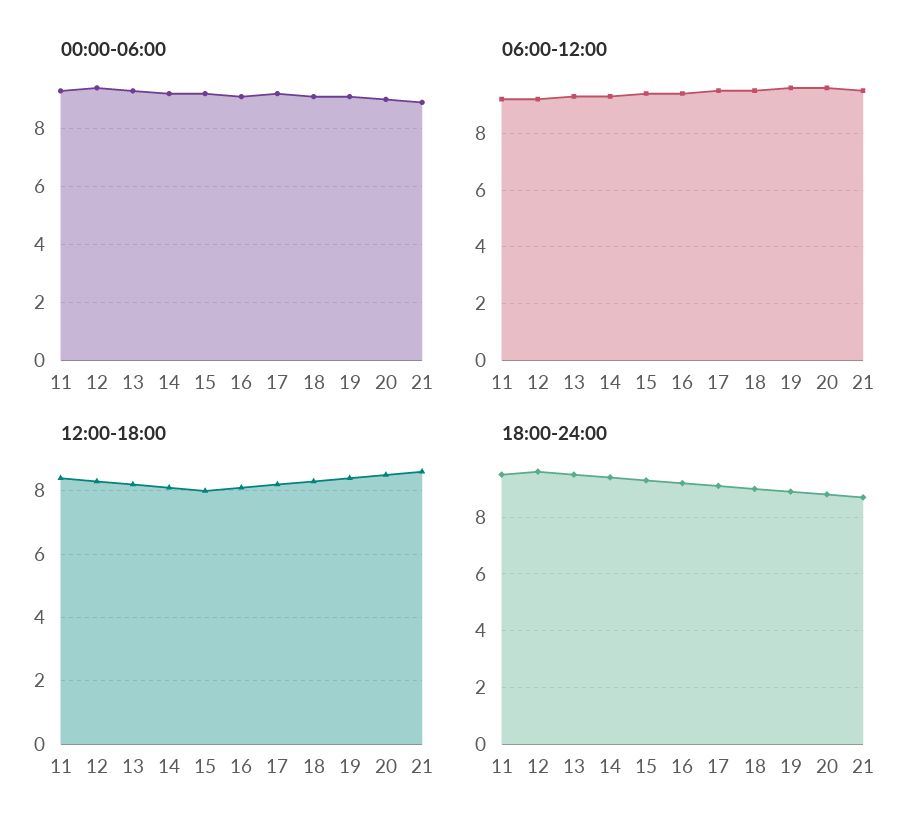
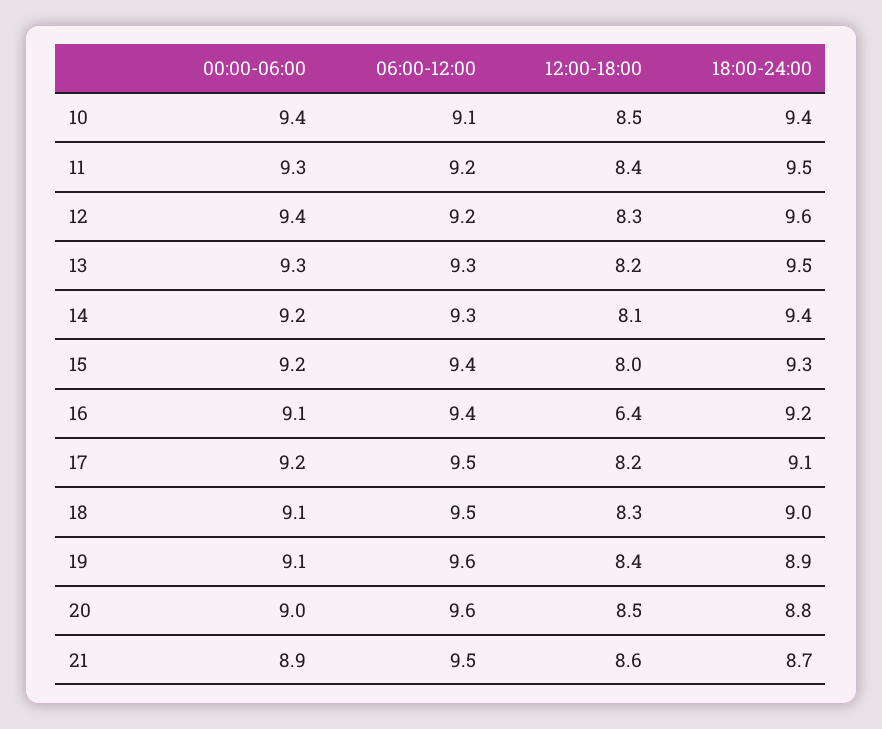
12:00-18:00, 16: 8 -> 6.4
00:00-06:00, 10: none -> 9.4
06:00-12:00, 10: none -> 9.1
12:00-18:00, 10: none -> 8.5
18:00-24:00, 10: none -> 9.4

